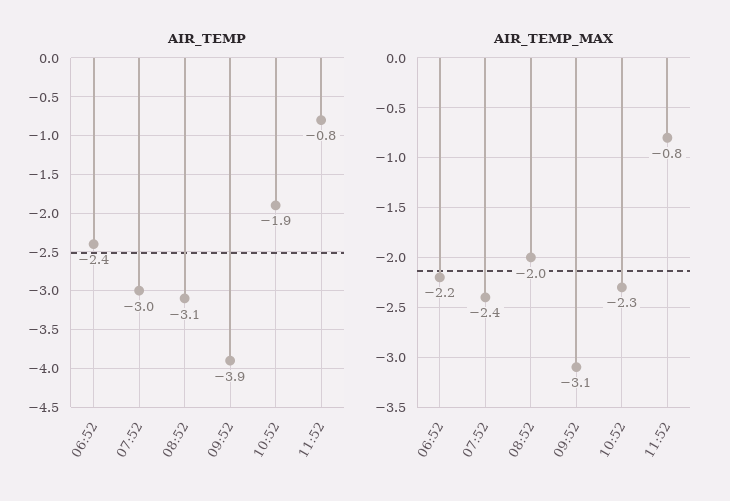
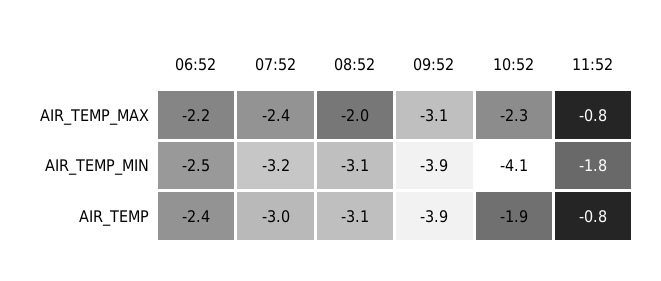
AIR_TEMP_MIN, 06:52: none -> -2.5
AIR_TEMP_MIN, 07:52: none -> -3.2
AIR_TEMP_MIN, 08:52: none -> -3.1
AIR_TEMP_MIN, 09:52: none -> -3.9
AIR_TEMP_MIN, 10:52: none -> -4.1
AIR_TEMP_MIN, 11:52: none -> -1.8

